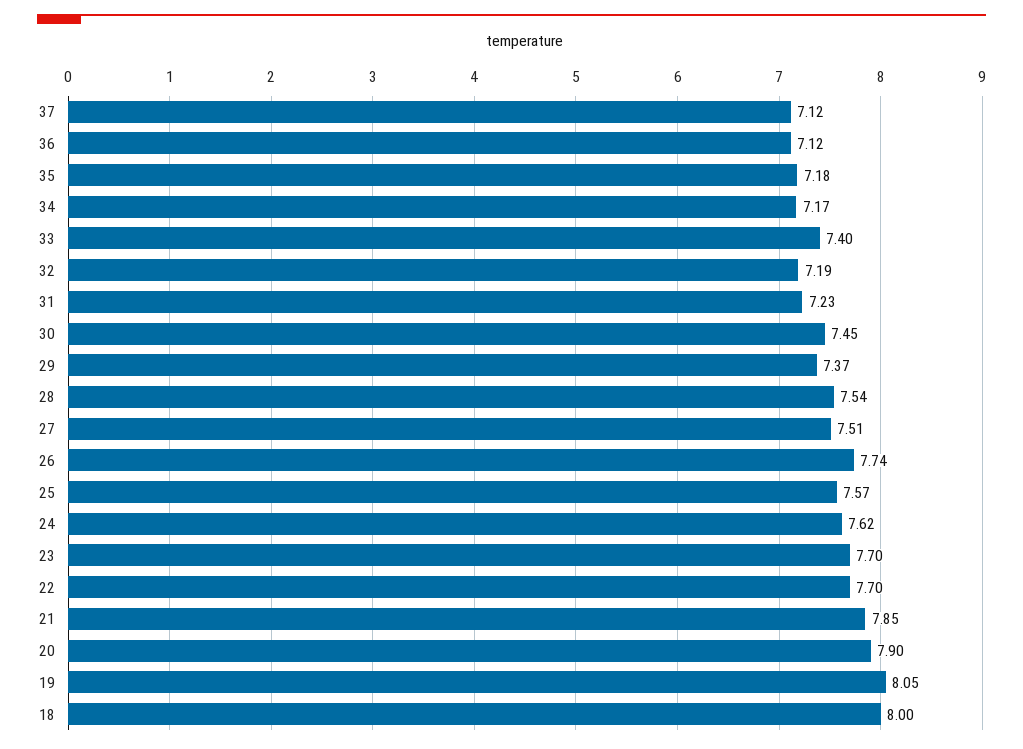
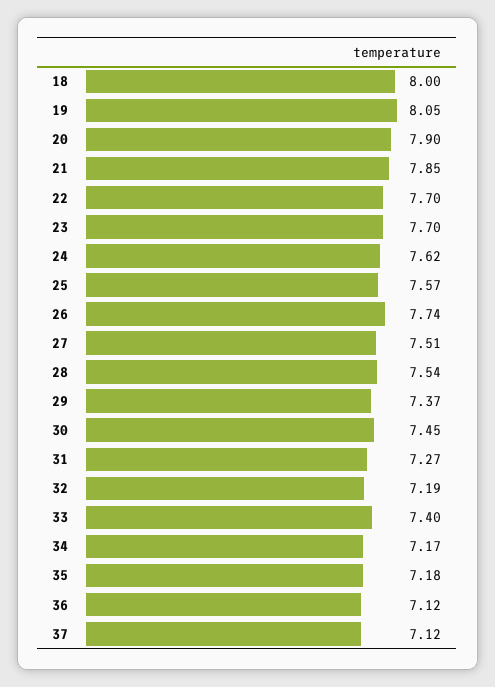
31: 7.23 -> 7.27

